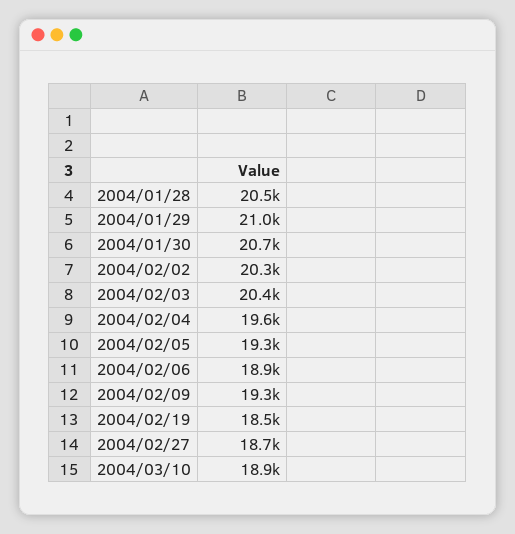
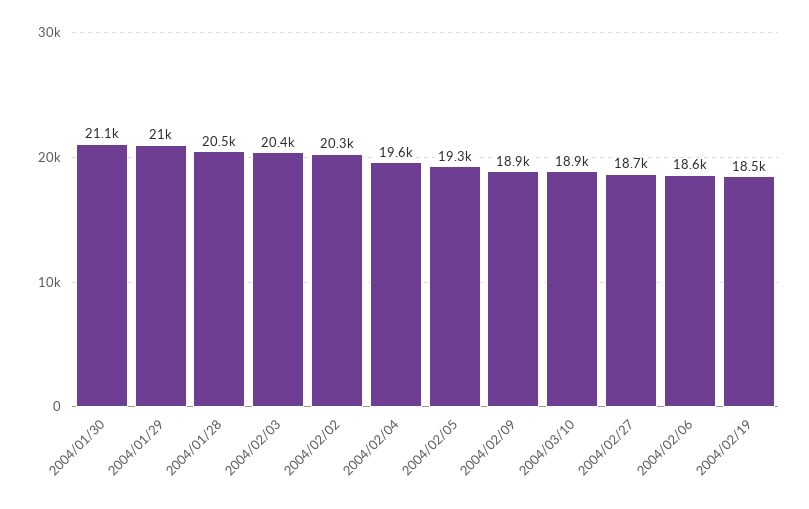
2004/01/30: 20700 -> 21100
2004/02/06: 18900 -> 18600
2004/02/09: 19300 -> 18900

